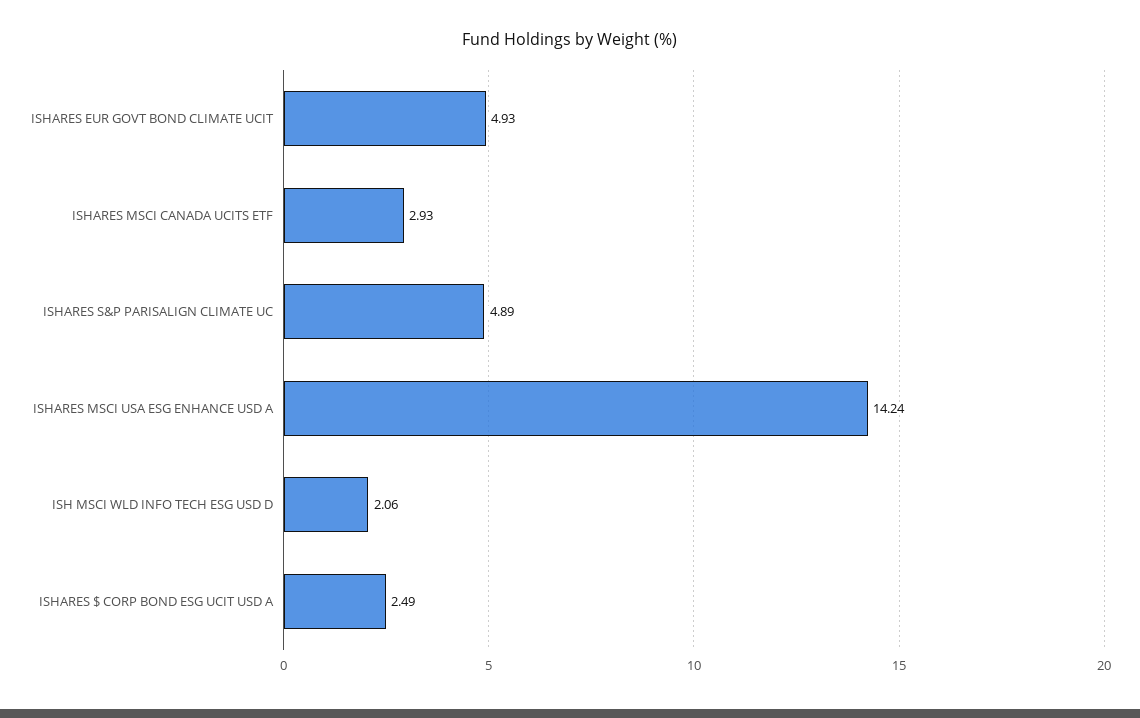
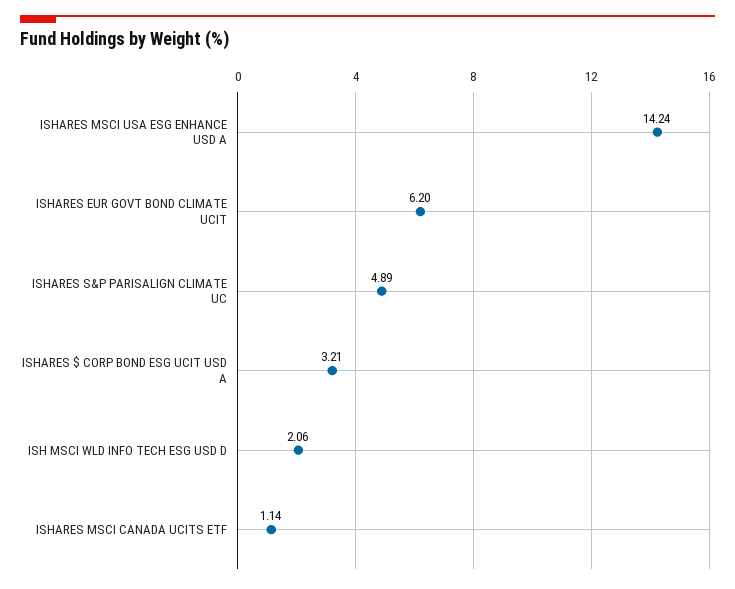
ISHARES EUR GOVT BOND CLIMATE UCIT: 4.93 -> 6.2
ISHARES MSCI CANADA UCITS ETF: 2.93 -> 1.14
ISHARES $ CORP BOND ESG UCIT USD A: 2.49 -> 3.21

